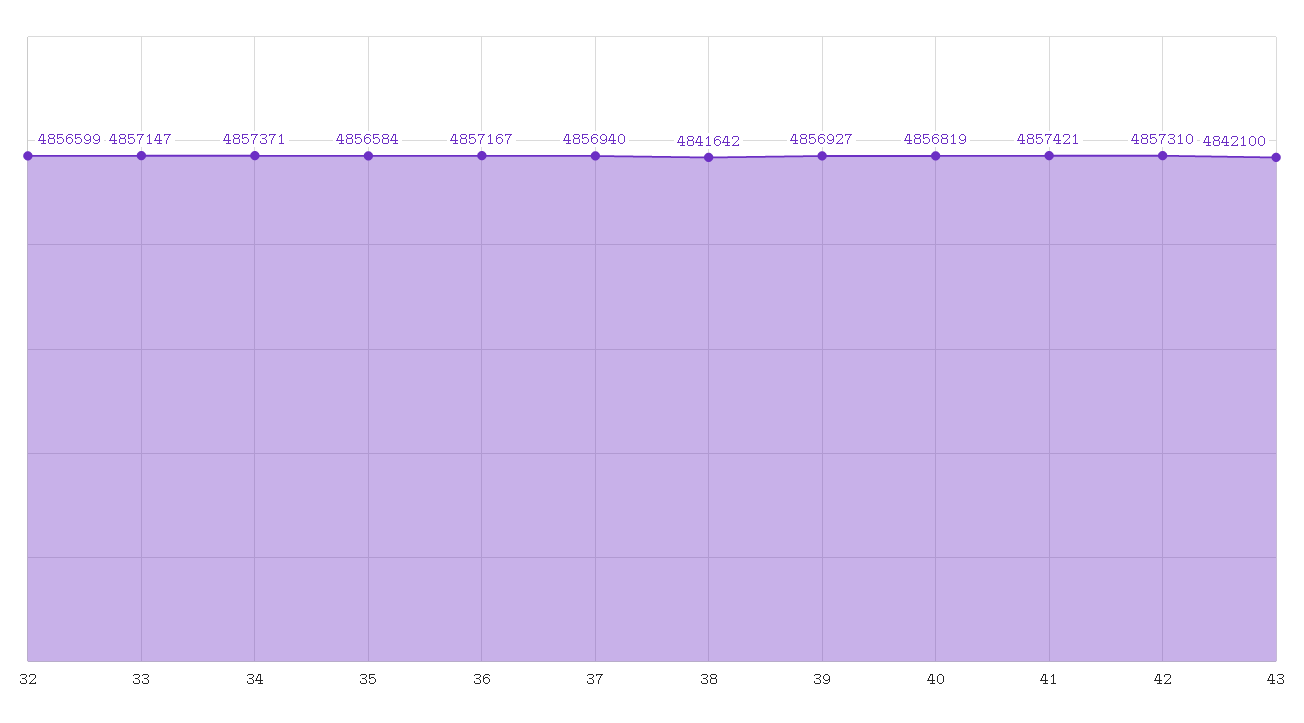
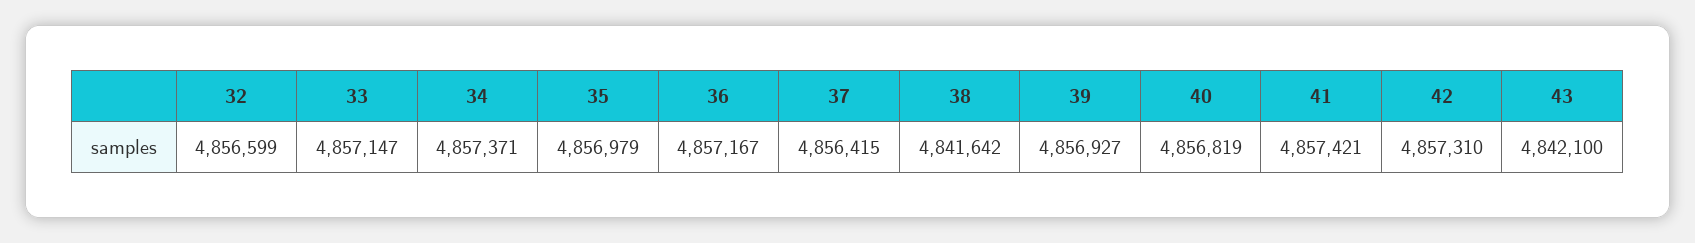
35: 4856584 -> 4856979
37: 4856940 -> 4856415

